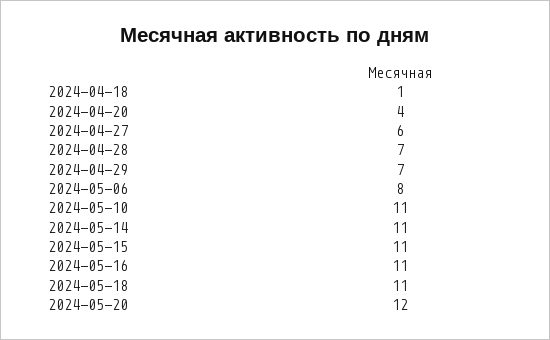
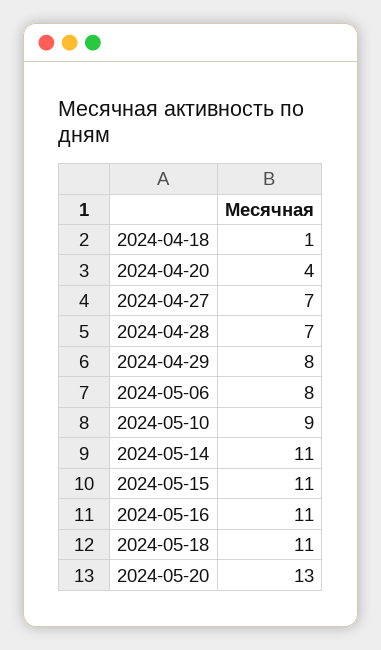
2024-04-27: 6 -> 7
2024-04-29: 7 -> 8
2024-05-10: 11 -> 9
2024-05-20: 12 -> 13

